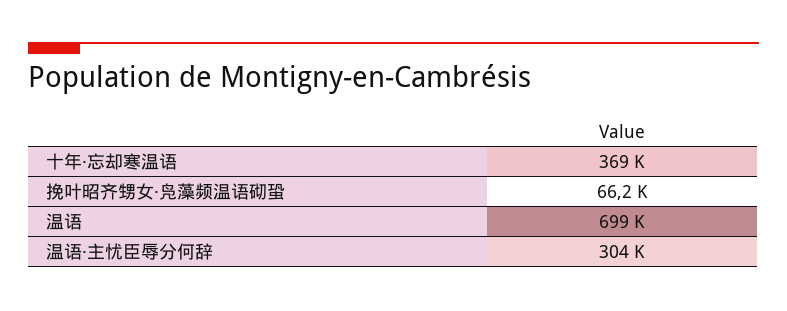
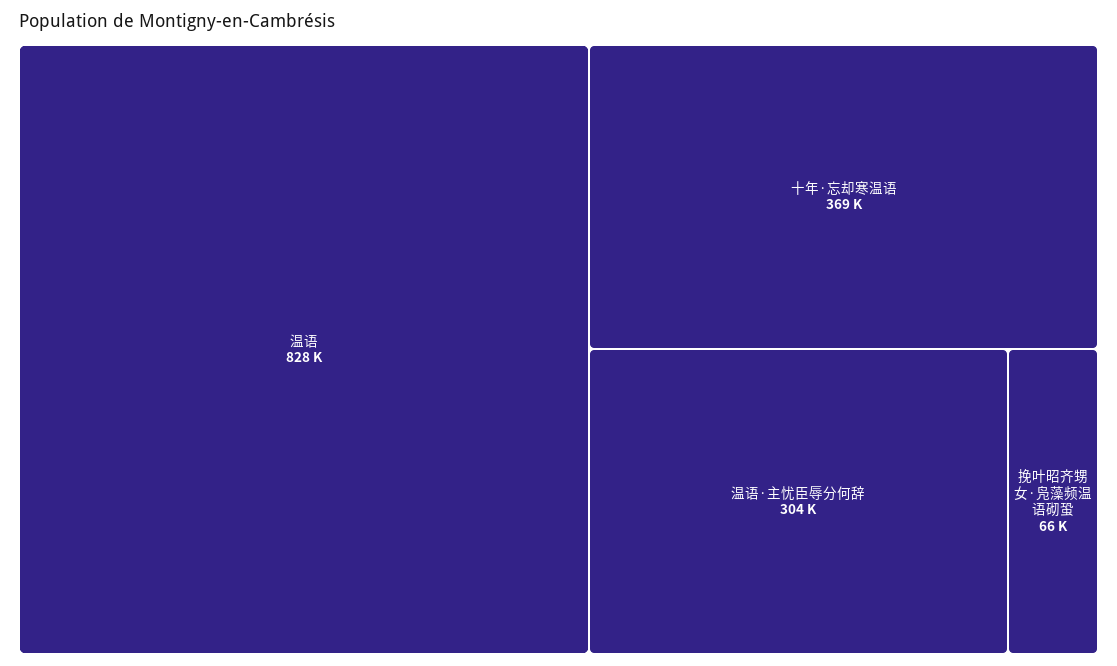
温语: 699000 -> 828000

